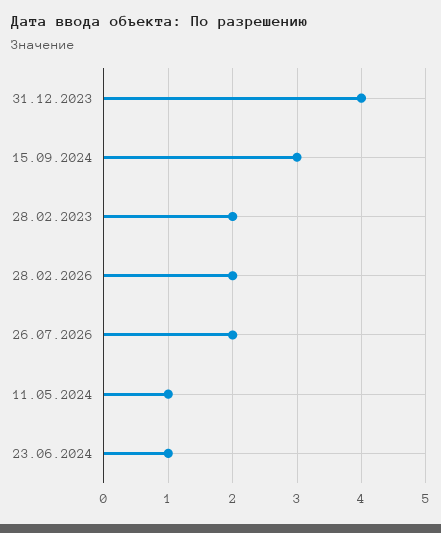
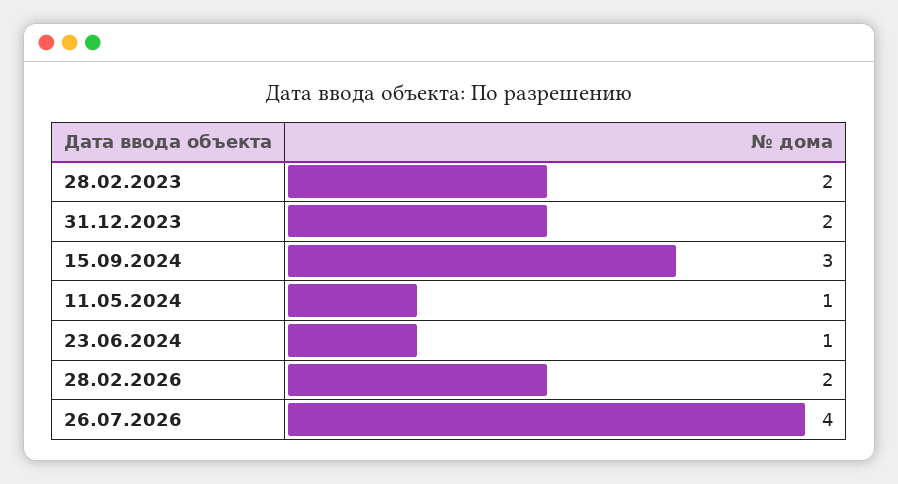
31.12.2023: 4 -> 2
26.07.2026: 2 -> 4

